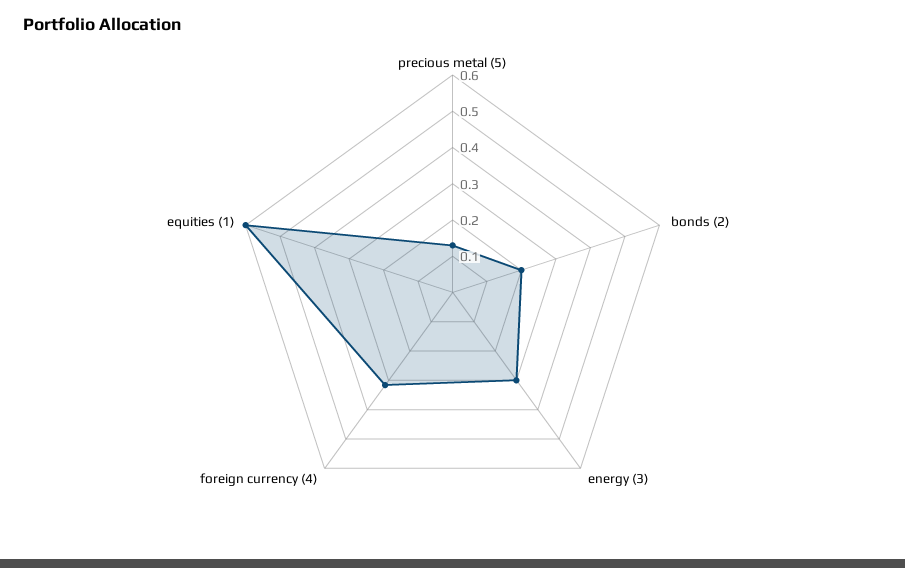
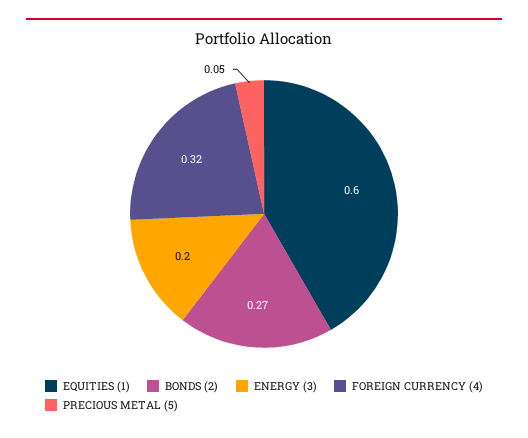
precious metal (5): 0.125 -> 0.05
bonds (2): 0.2 -> 0.27
energy (3): 0.3 -> 0.2

